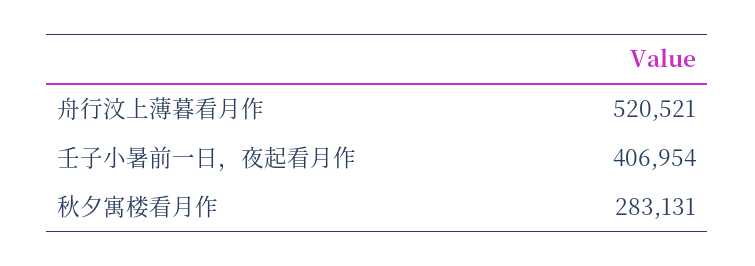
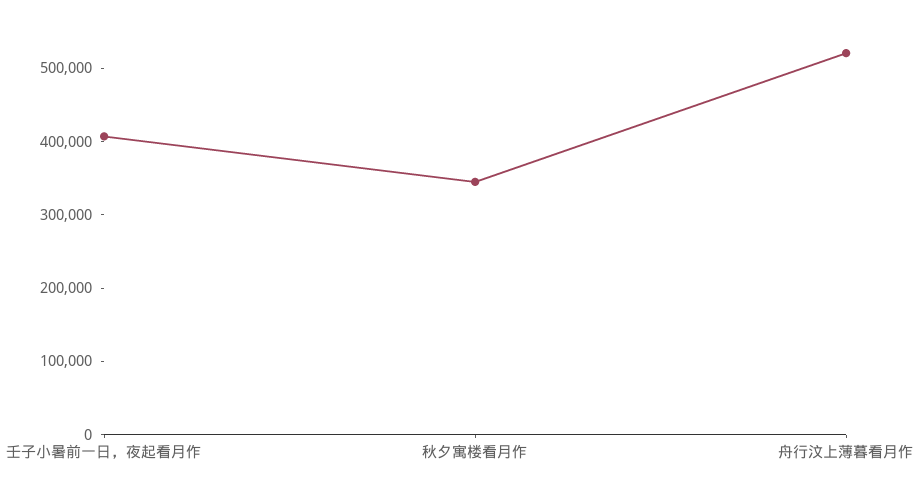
秋夕寓楼看月作: 283131 -> 340000

